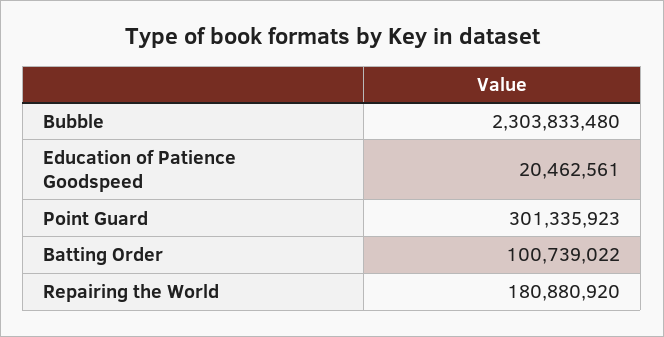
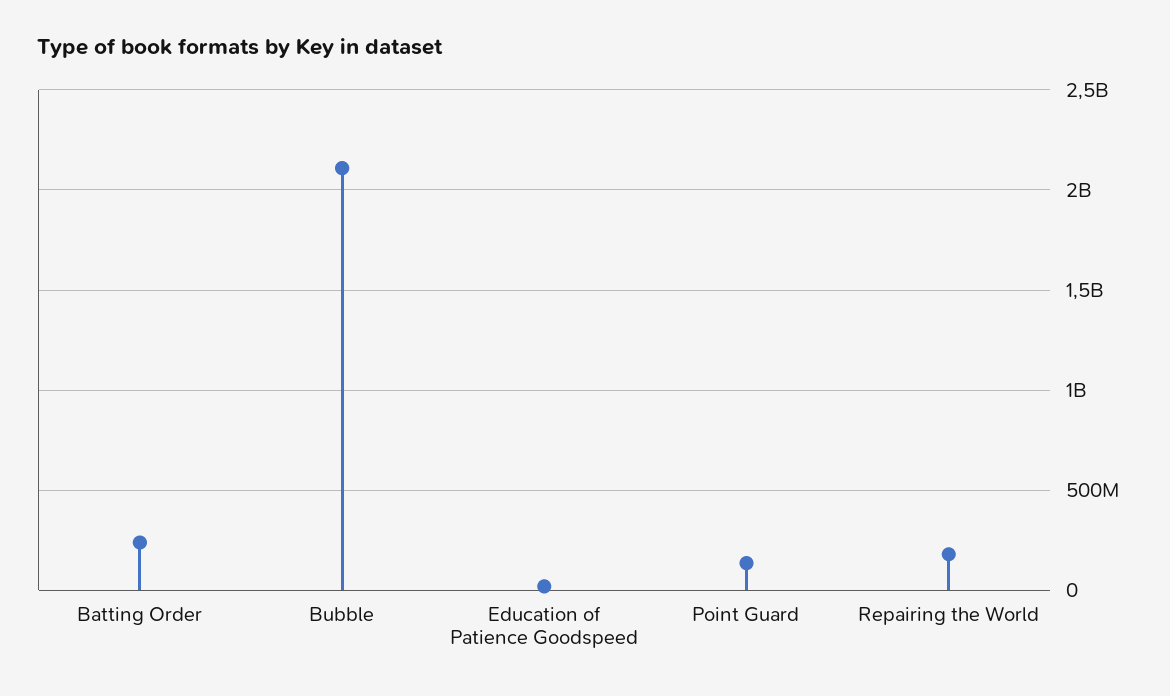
Bubble: 2303833480 -> 2100000000
Point Guard: 301335923 -> 150000000
Batting Order: 100739022 -> 250000000

